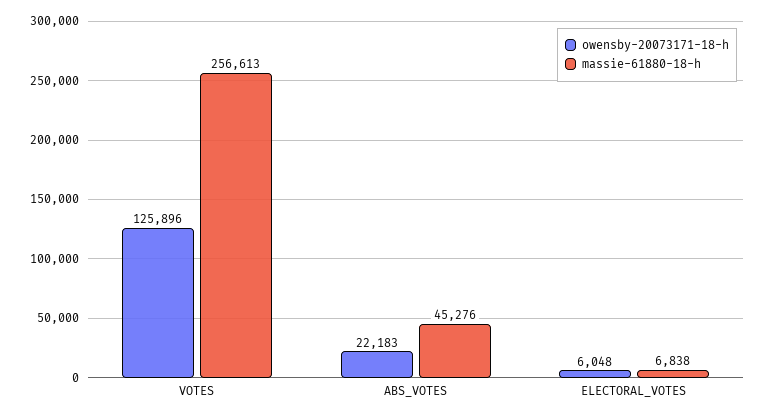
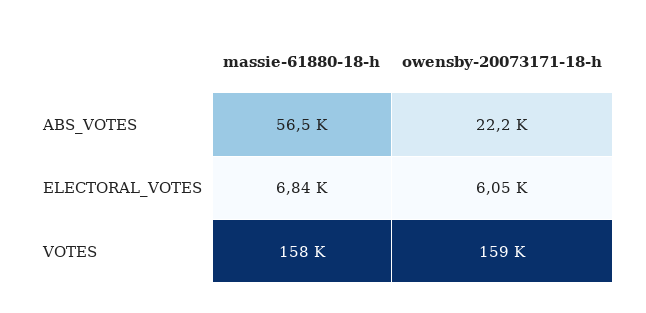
owensby-20073171-18-h, VOTES: 125896 -> 159000
massie-61880-18-h, VOTES: 256613 -> 158000
massie-61880-18-h, ABS_VOTES: 45276 -> 56500

